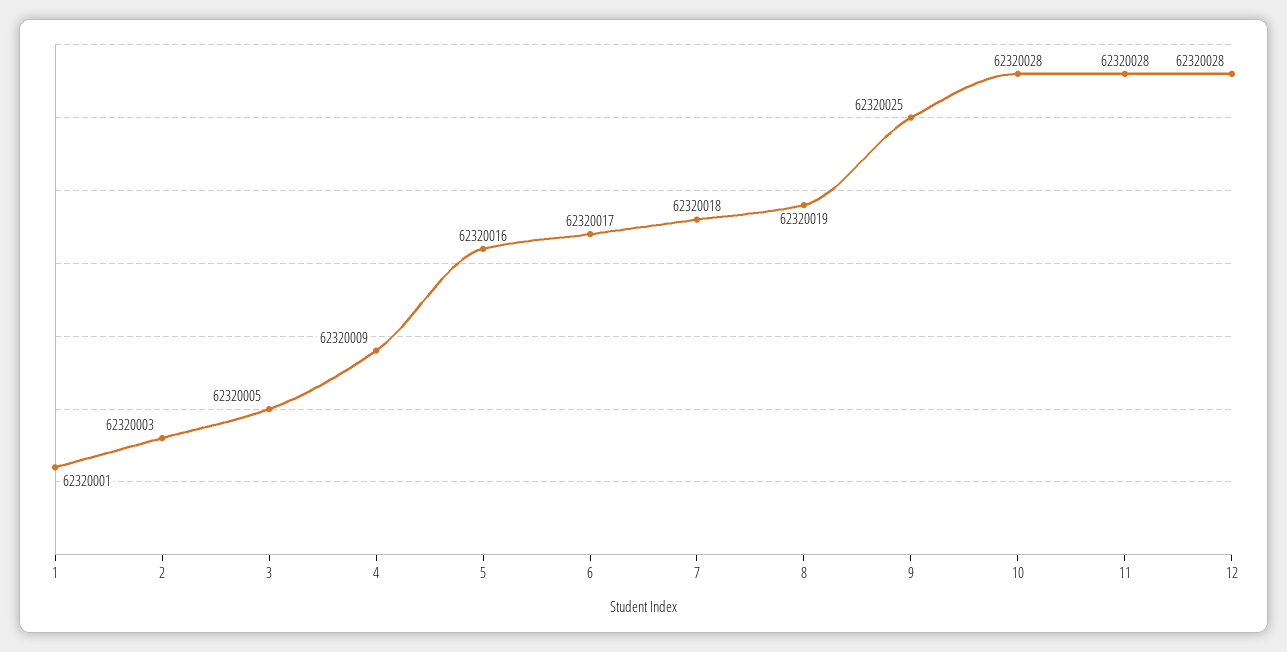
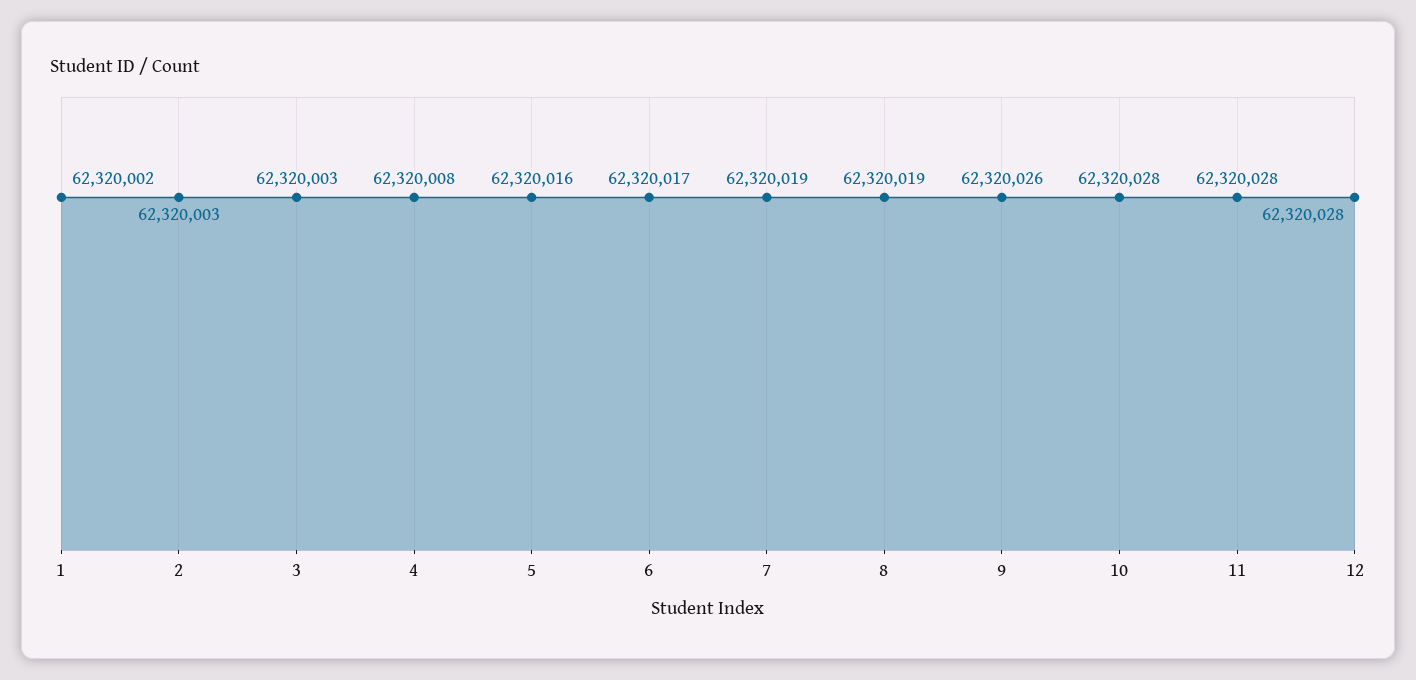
1: 62320001 -> 62320002
3: 62320005 -> 62320003
4: 62320009 -> 62320008
7: 62320018 -> 62320019
9: 62320025 -> 62320026

